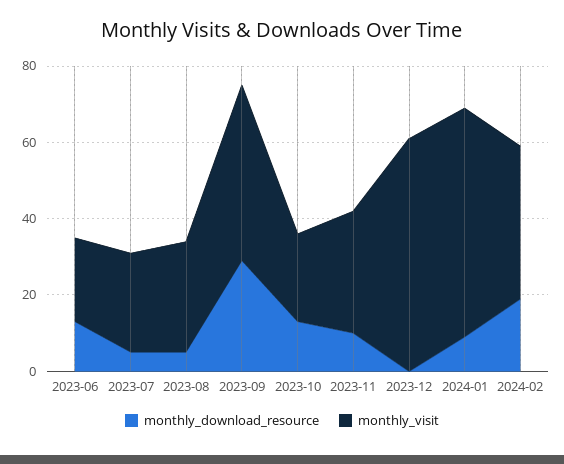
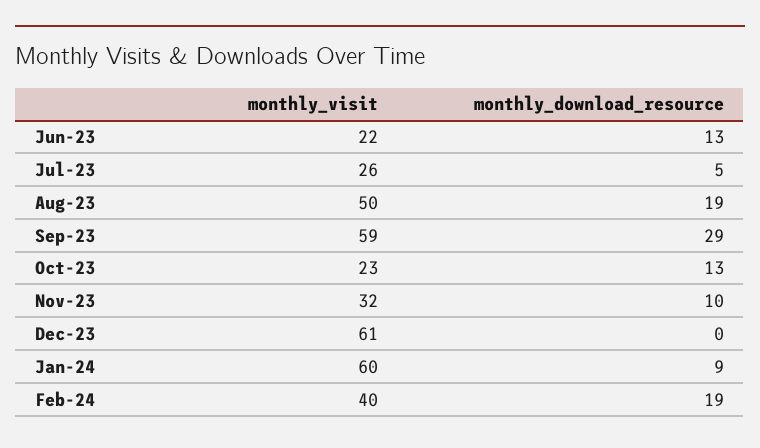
monthly_download_resource, 2023-08: 5 -> 19
monthly_visit, 2023-08: 30 -> 50
monthly_visit, 2023-09: 45 -> 59

